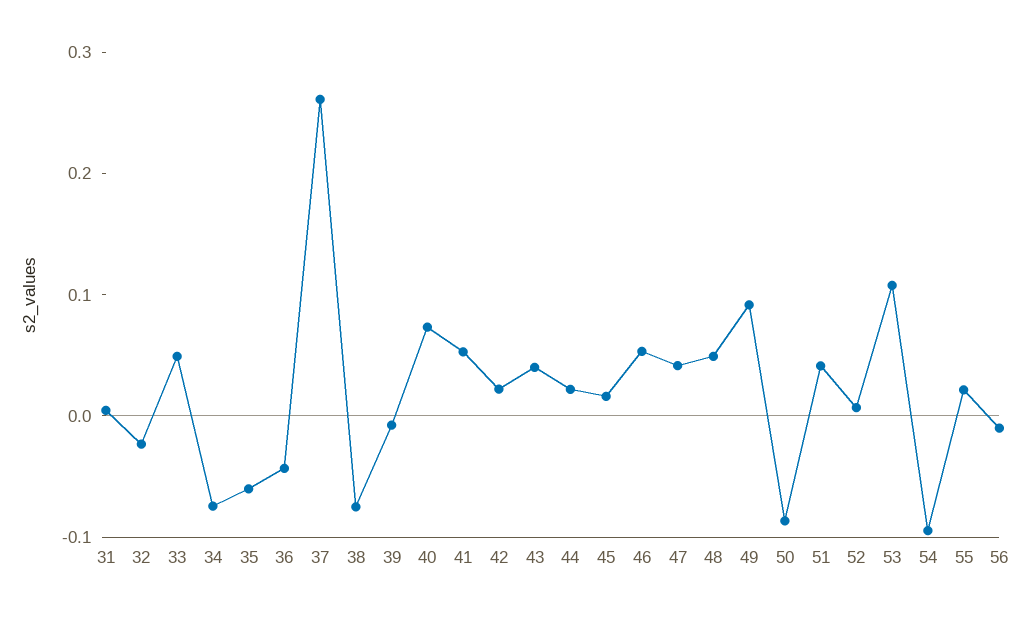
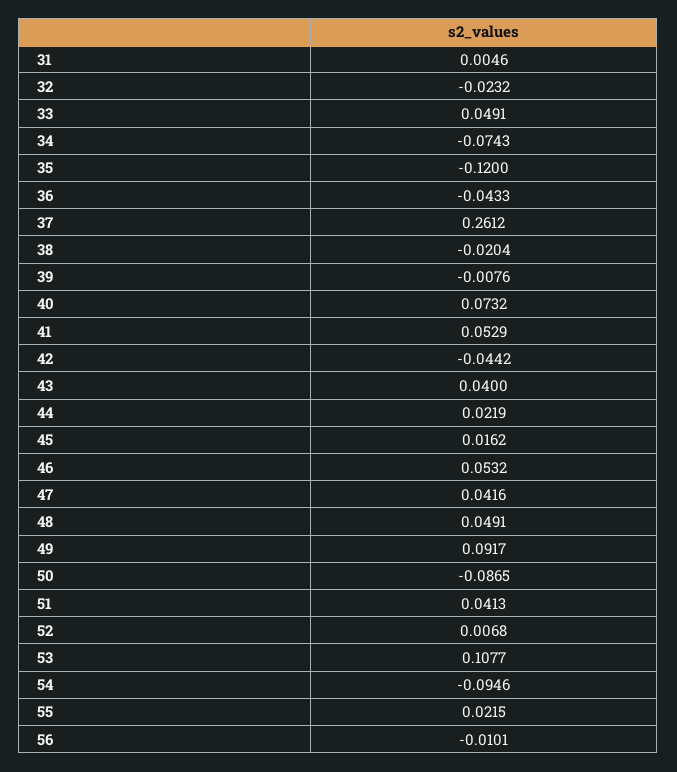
35: -0.06 -> -0.12
38: -0.08 -> -0.0204
42: 0.02 -> -0.0442

